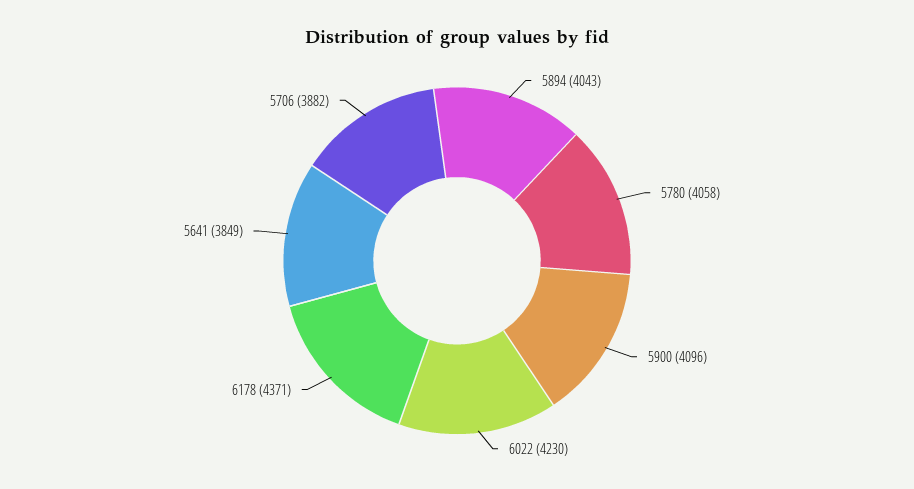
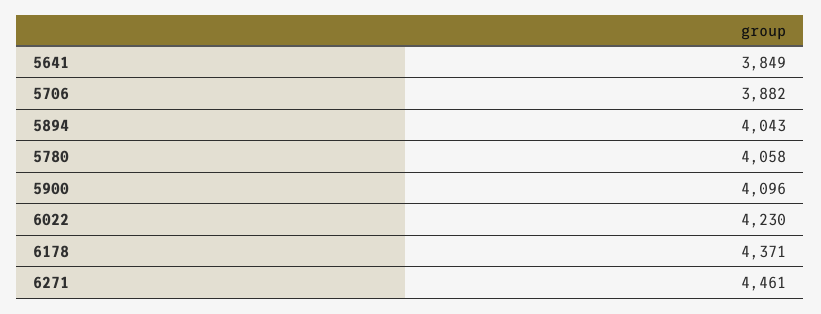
6271: none -> 4461

